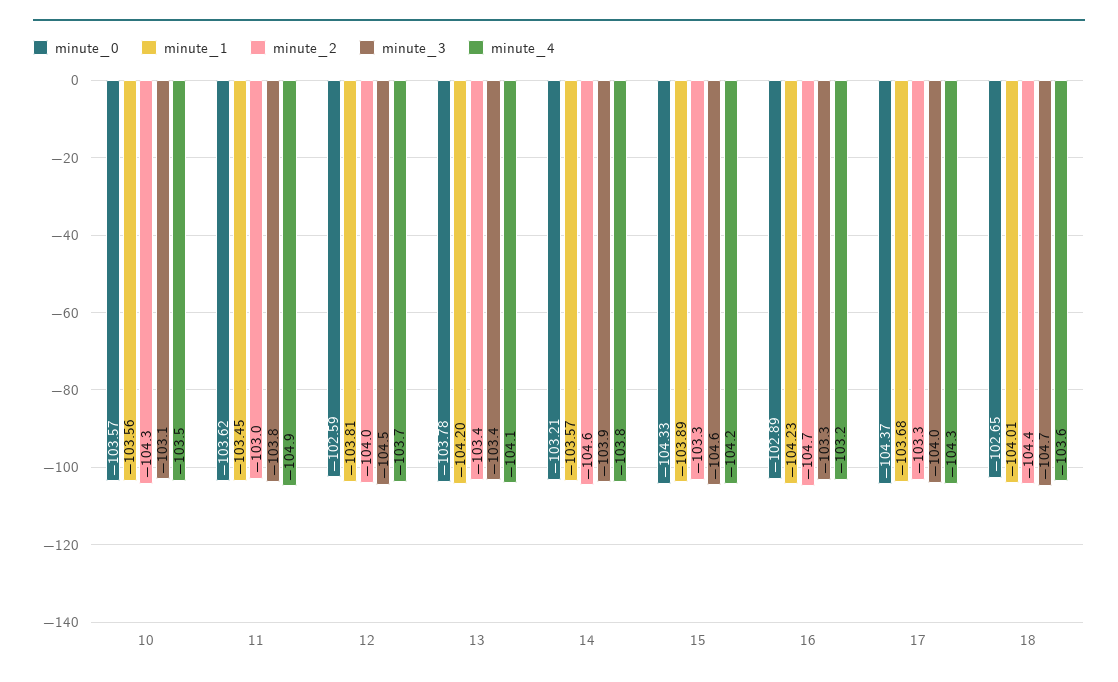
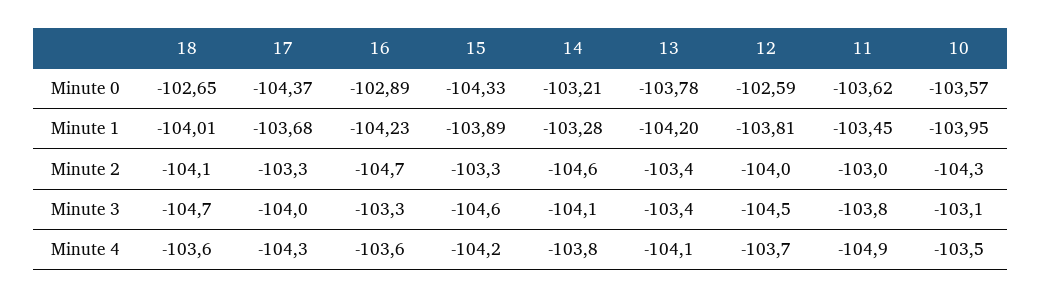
minute_1, 10: -103.56 -> -103.95
minute_1, 14: -103.57 -> -103.28
minute_3, 14: -103.9 -> -104.1
minute_4, 16: -103.2 -> -103.6
minute_2, 18: -104.4 -> -104.1

